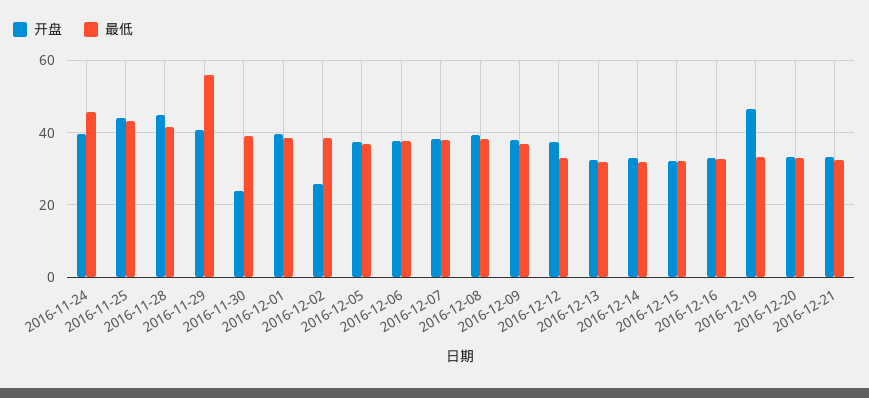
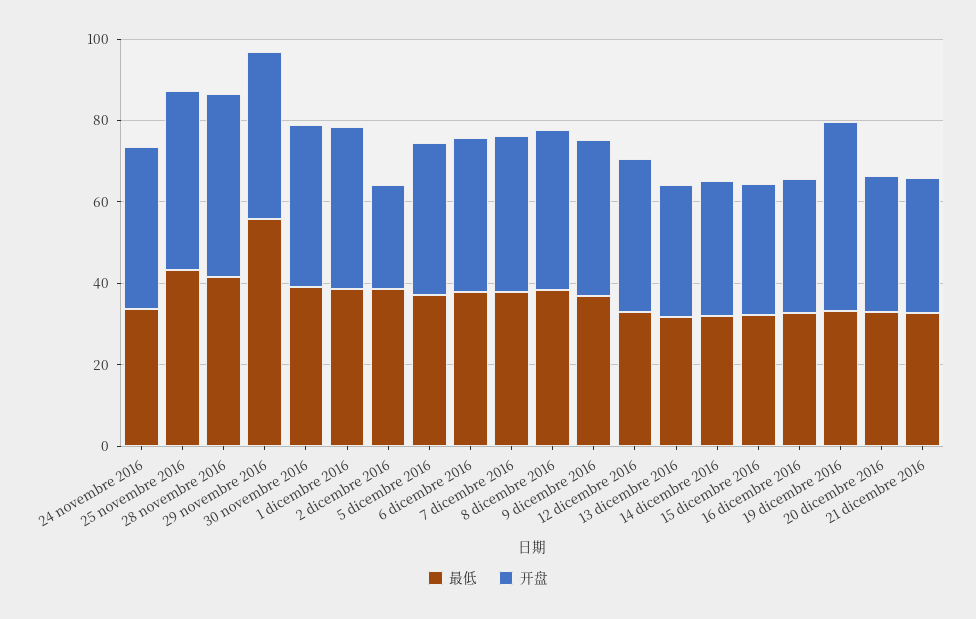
最低, 2016-11-24: 46 -> 35
开盘, 2016-11-30: 24 -> 40

